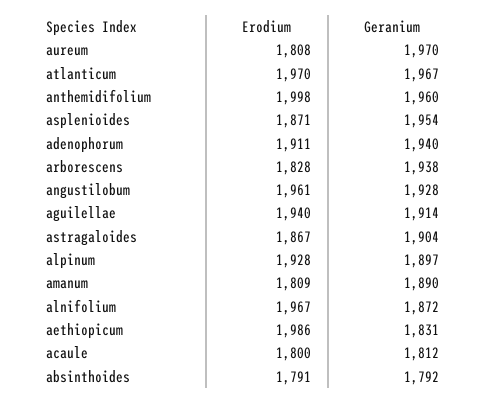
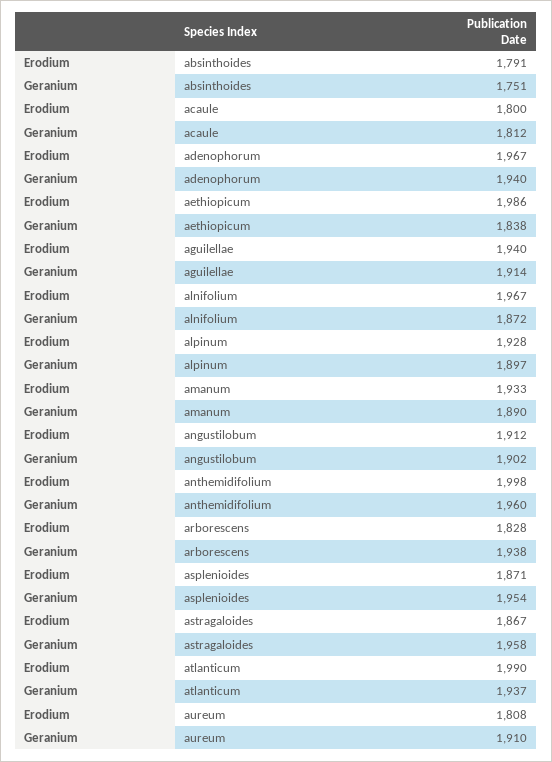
Geranium, aureum: 1970 -> 1910
Erodium, atlanticum: 1970 -> 1990
Geranium, atlanticum: 1967 -> 1937
Erodium, adenophorum: 1911 -> 1967
Erodium, angustilobum: 1961 -> 1912
Geranium, angustilobum: 1928 -> 1902
Geranium, astragaloides: 1904 -> 1958
Erodium, amanum: 1809 -> 1933
Geranium, aethiopicum: 1831 -> 1838
Geranium, absinthoides: 1792 -> 1751

